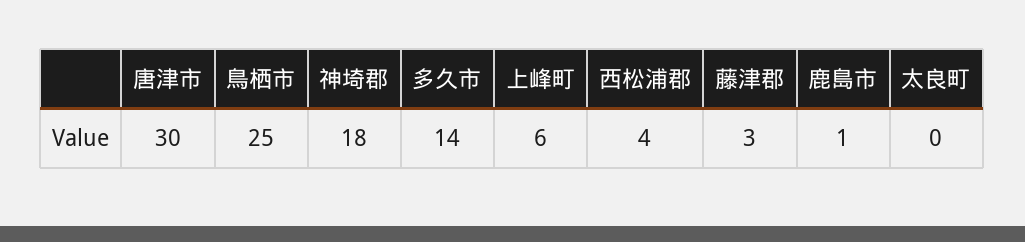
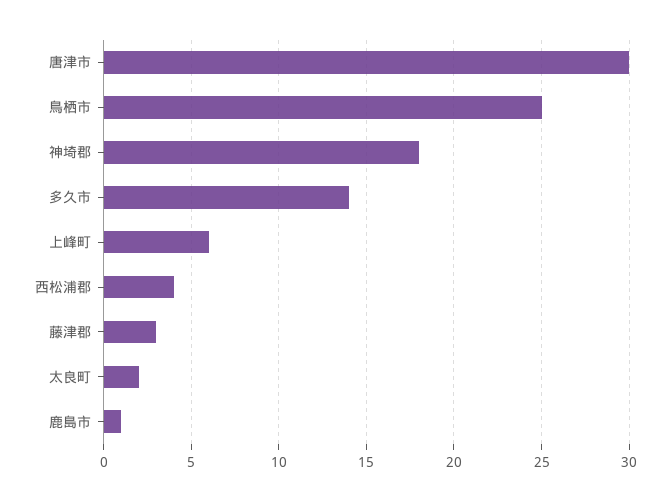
太良町: 0 -> 2

